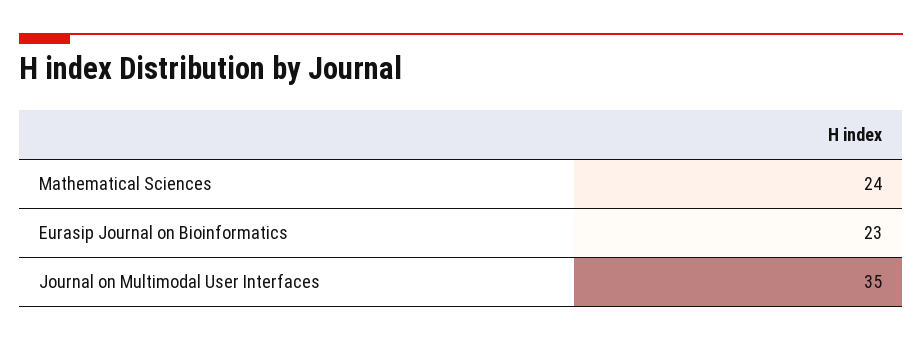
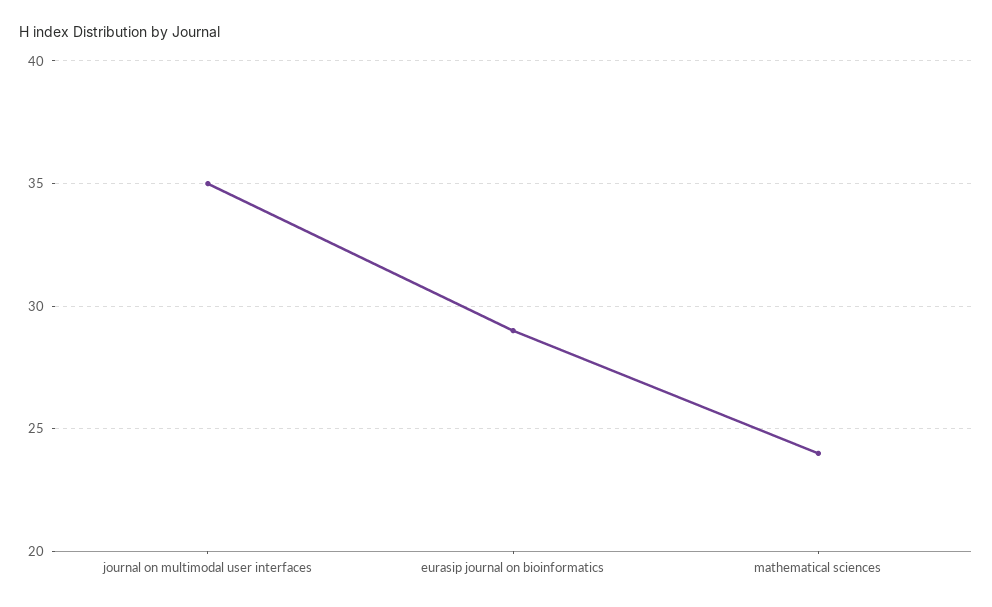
Eurasip Journal on Bioinformatics: 23 -> 29

